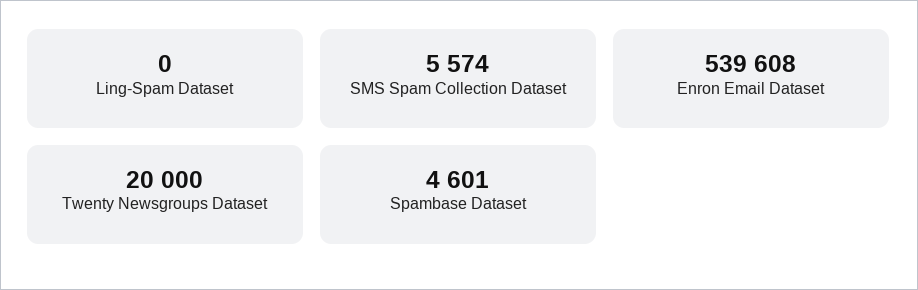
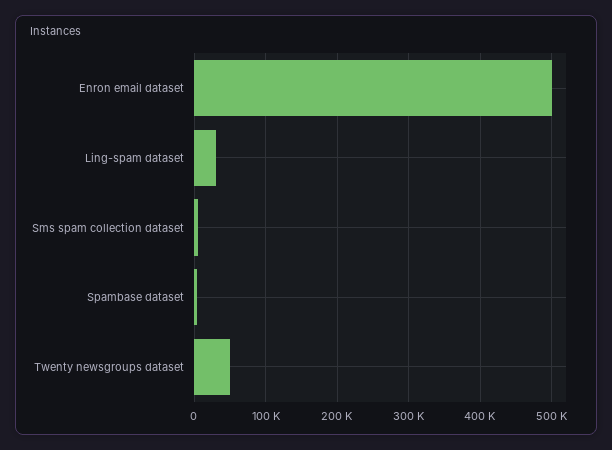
Ling-Spam Dataset: 0 -> 30000
Enron Email Dataset: 539608 -> 500000
Twenty Newsgroups Dataset: 20000 -> 50000

